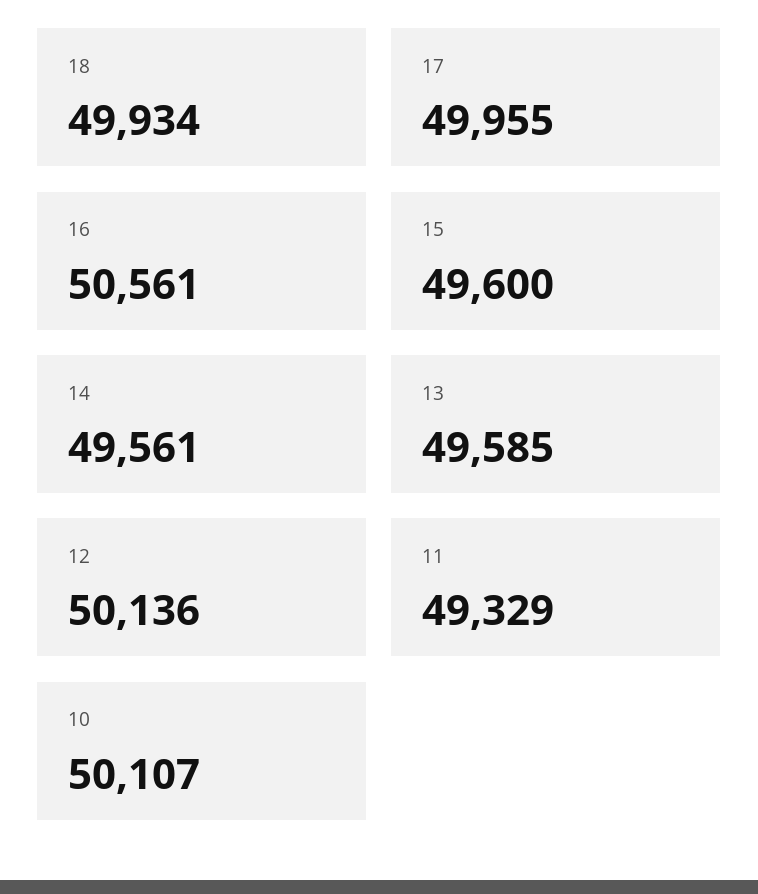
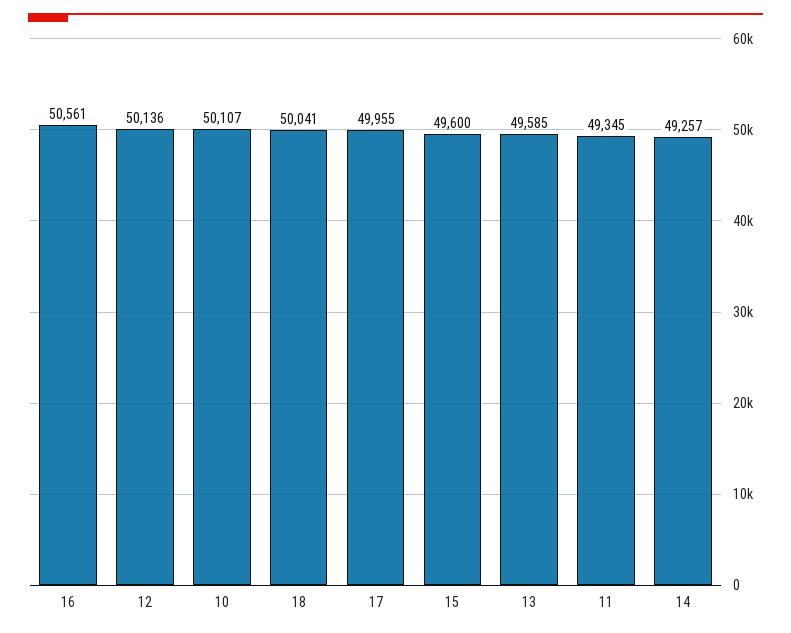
18: 49934 -> 50041
14: 49561 -> 49257
11: 49329 -> 49345

